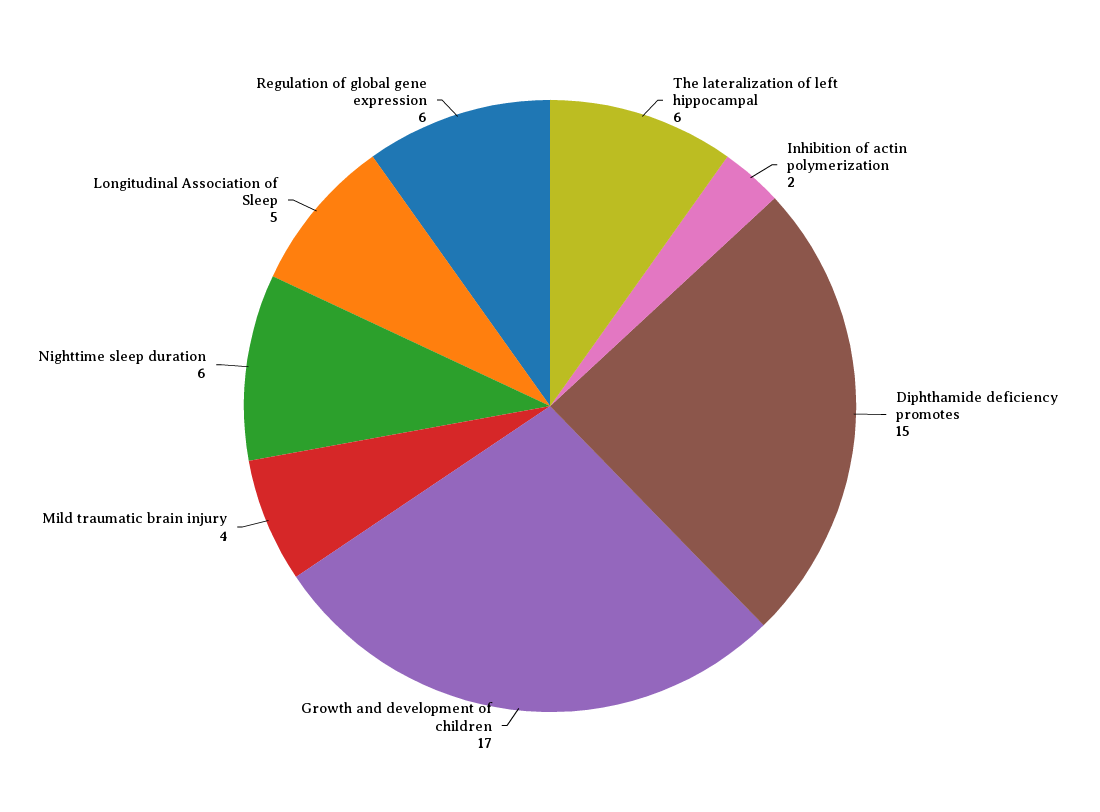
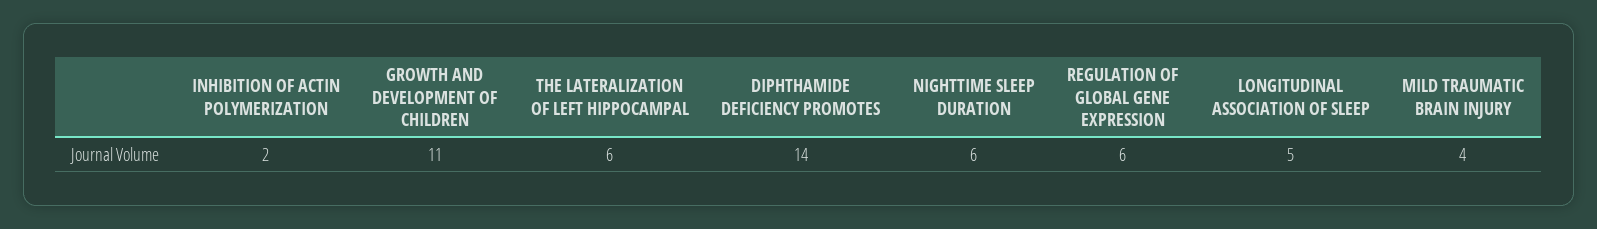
Diphthamide deficiency promotes: 15 -> 14
Growth and development of children: 17 -> 11

